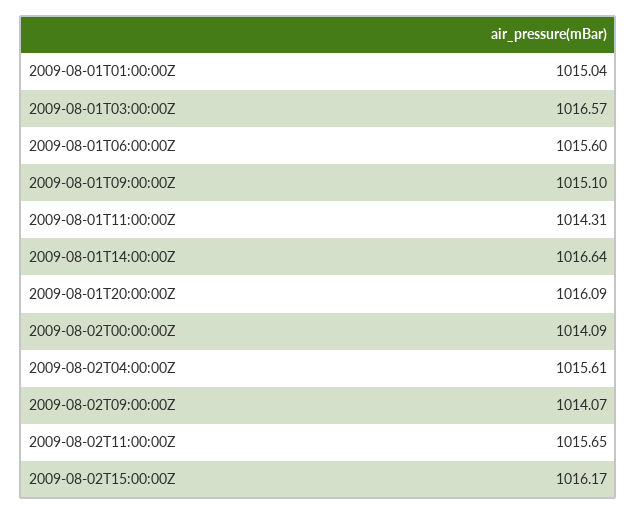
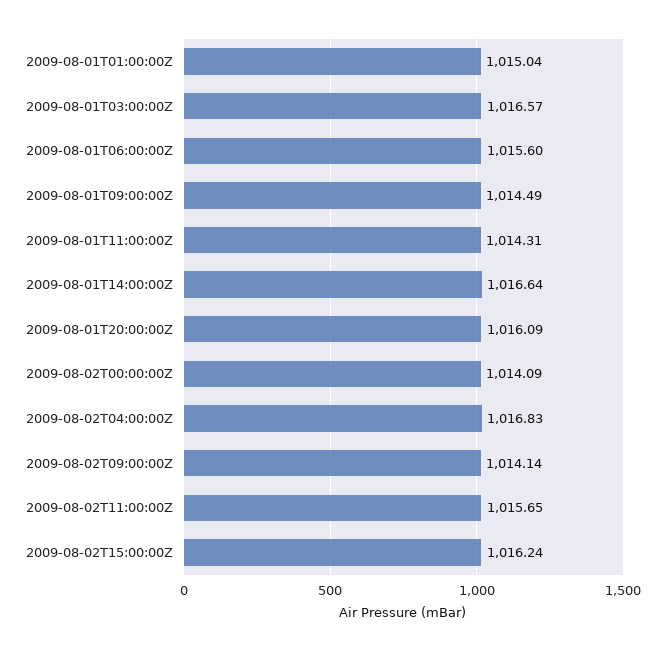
2009-08-01T09:00:00Z: 1015.1 -> 1014.49
2009-08-02T04:00:00Z: 1015.61 -> 1016.83
2009-08-02T09:00:00Z: 1014.07 -> 1014.14
2009-08-02T15:00:00Z: 1016.17 -> 1016.24

